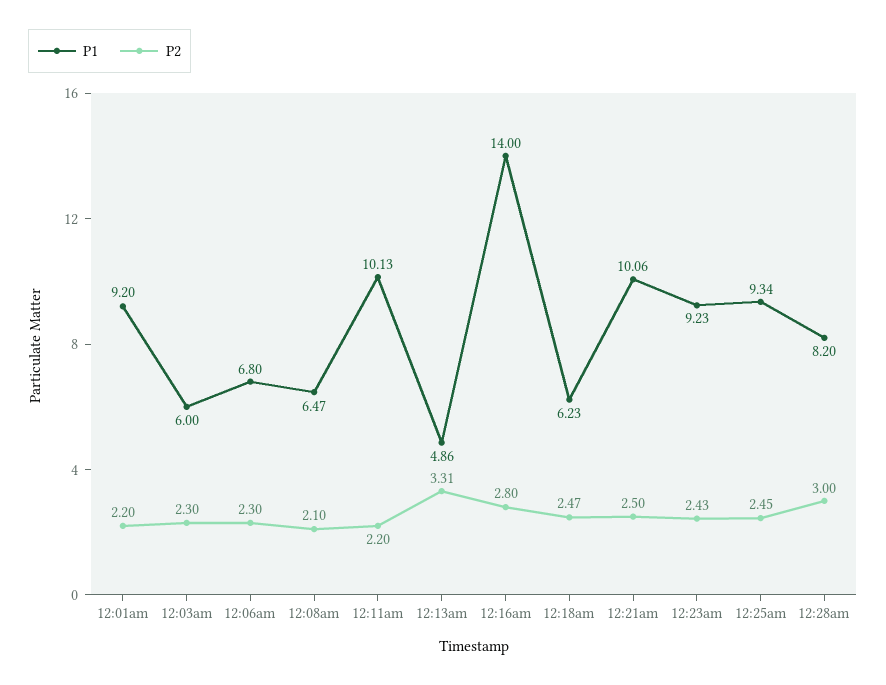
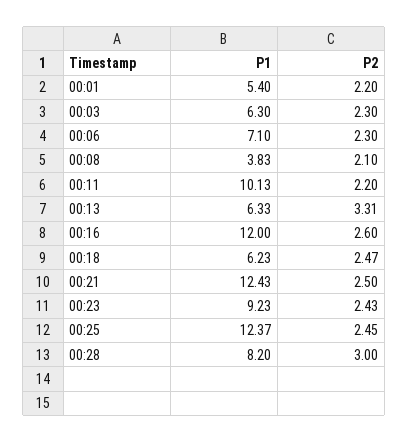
P1, 12:01am: 9.2 -> 5.4
P1, 12:03am: 6 -> 6.3
P1, 12:06am: 6.8 -> 7.1
P1, 12:08am: 6.47 -> 3.83
P1, 12:13am: 4.86 -> 6.33
P1, 12:16am: 14 -> 12
P2, 12:16am: 2.8 -> 2.6
P1, 12:21am: 10.06 -> 12.43
P1, 12:25am: 9.34 -> 12.37

